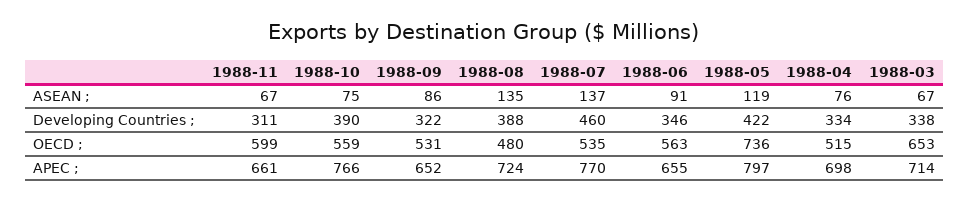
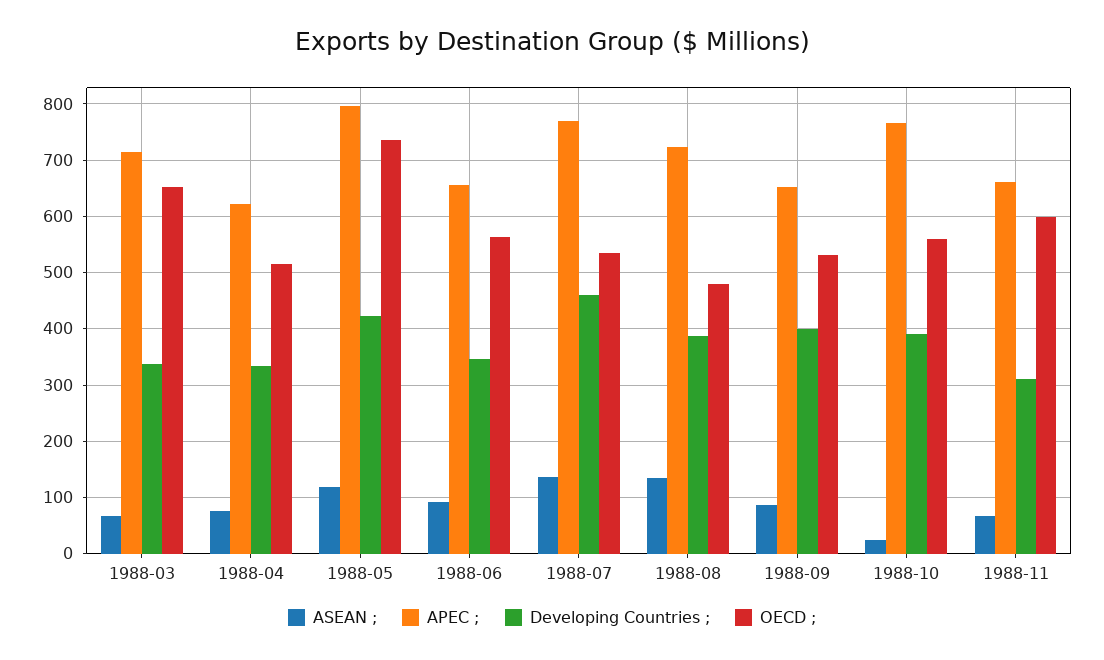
ASEAN ;, 1988-10: 75 -> 20
Developing Countries ;, 1988-09: 322 -> 400
APEC ;, 1988-04: 698 -> 620

